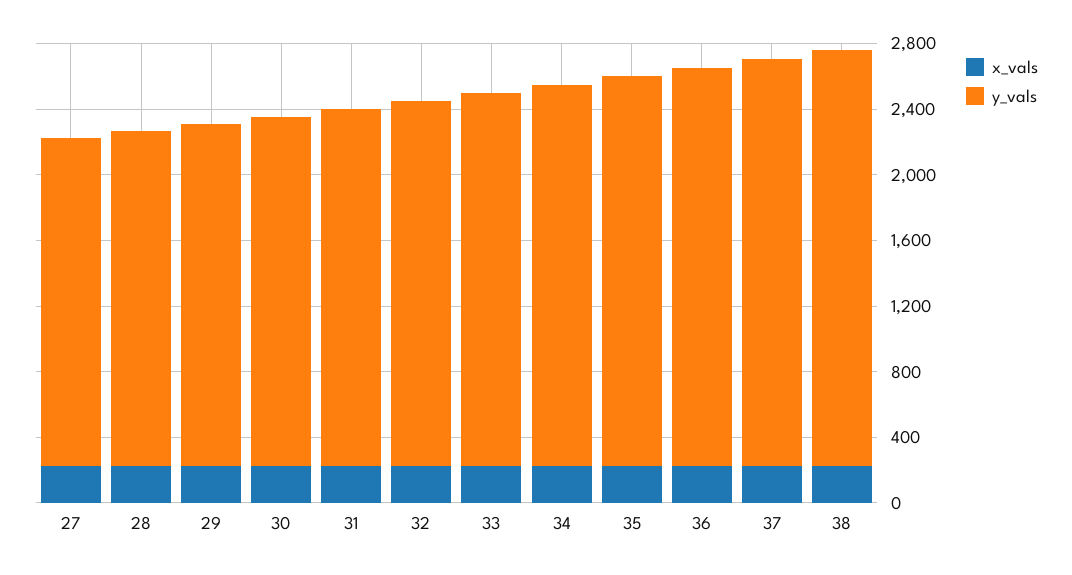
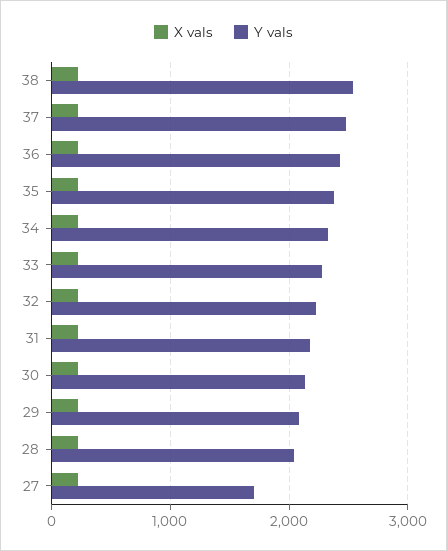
y_vals, 27: 2000 -> 1700

